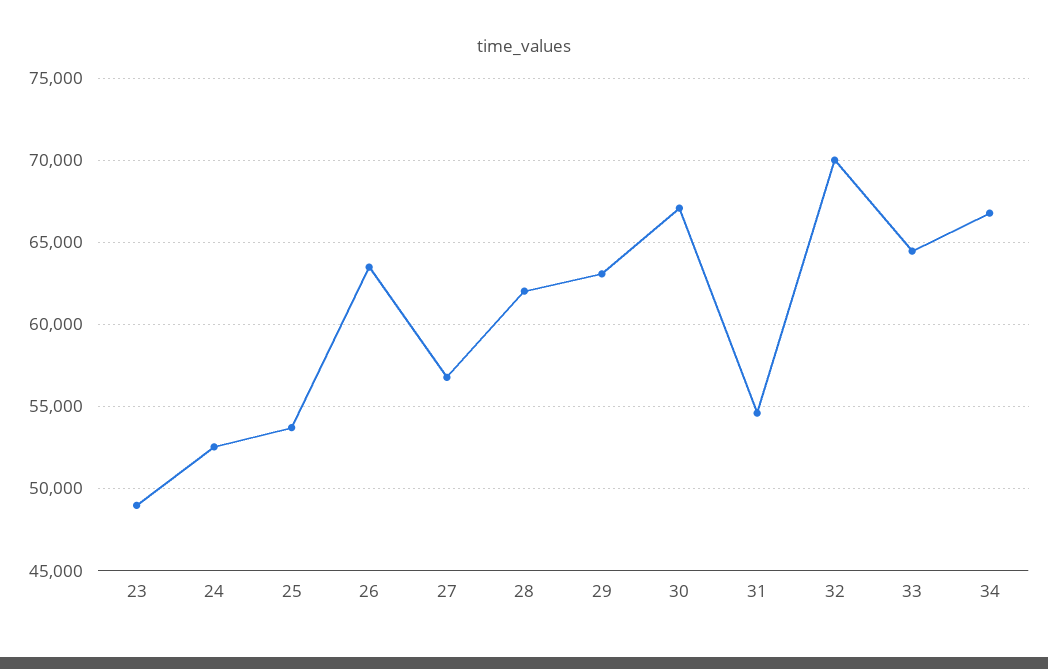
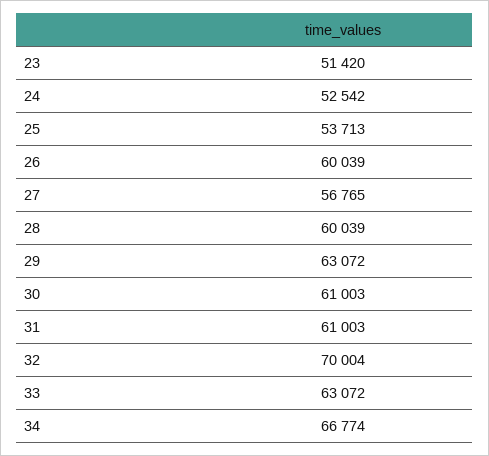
23: 49000 -> 51420
26: 63500 -> 60039
28: 62000 -> 60039
30: 67000 -> 61003
31: 54500 -> 61003
33: 64500 -> 63072

